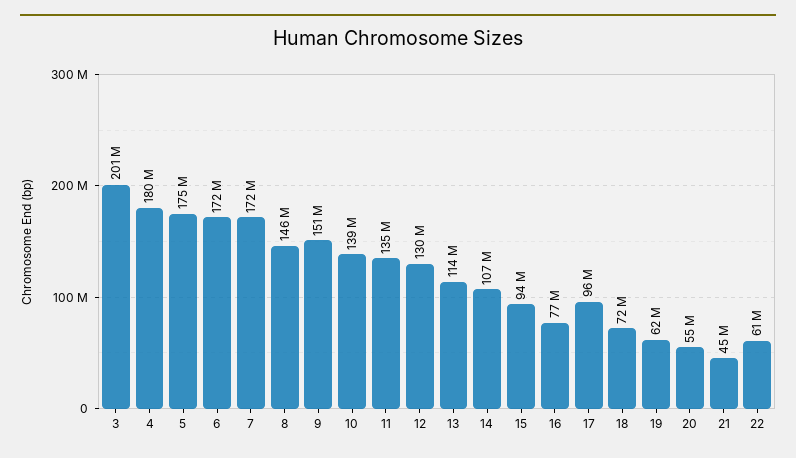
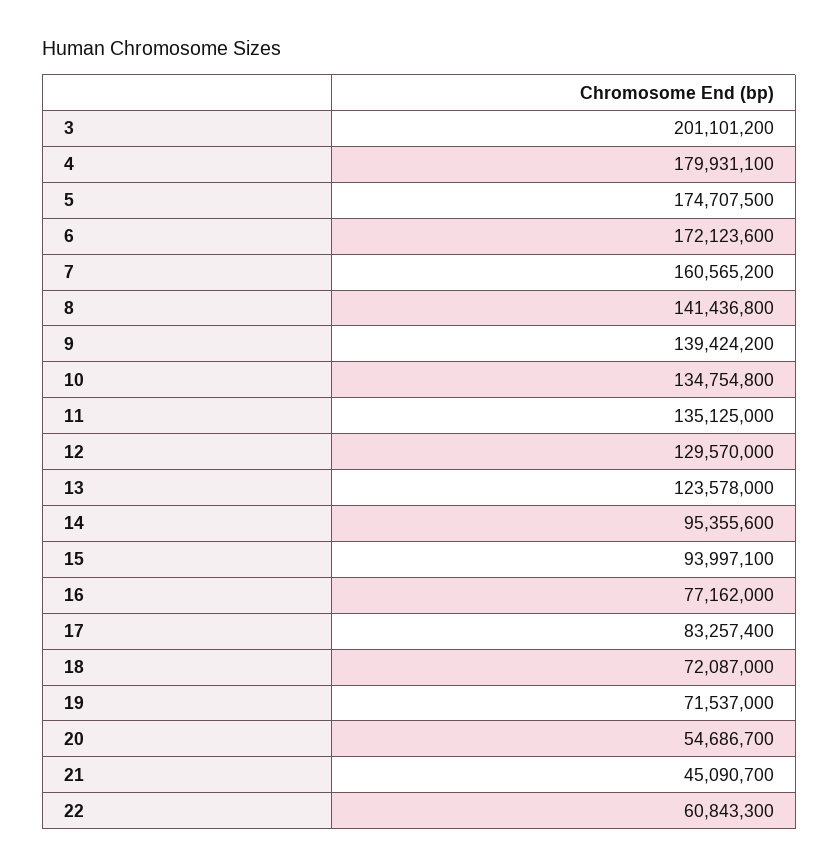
7: 172000000 -> 160565200
8: 146000000 -> 141436800
9: 151000000 -> 139424200
10: 139000000 -> 134754800
13: 114000000 -> 123578000
14: 107000000 -> 95355600
17: 96000000 -> 83257400
19: 62000000 -> 71537000

